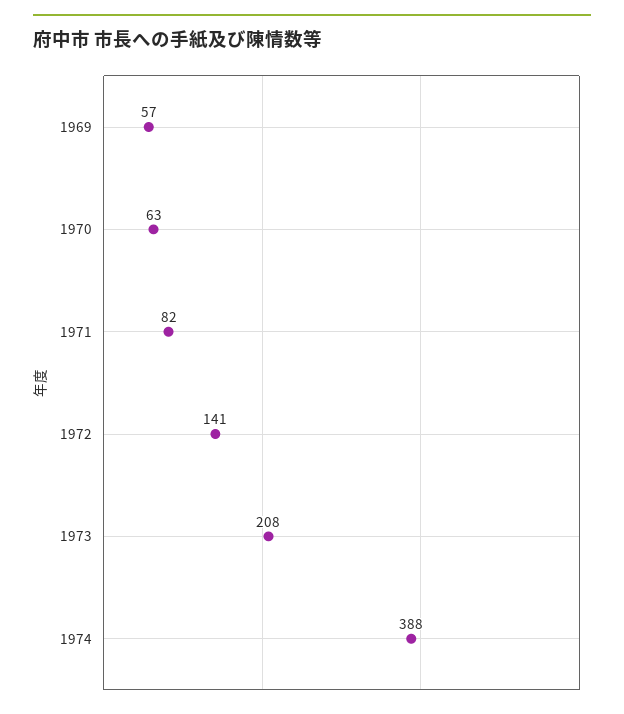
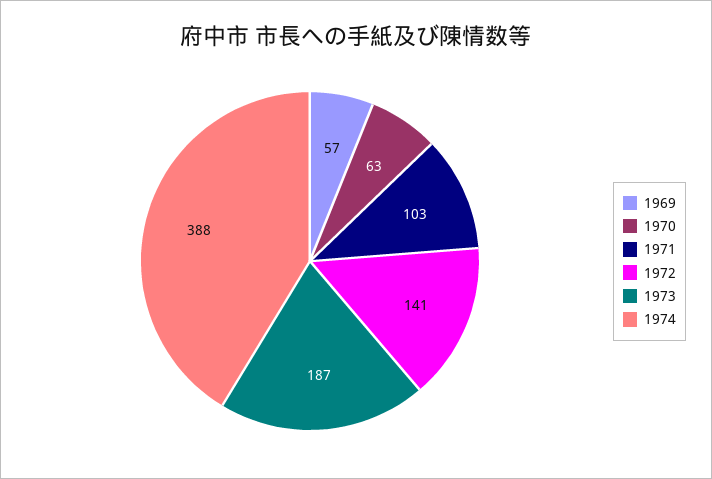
1971: 82 -> 103
1973: 208 -> 187

